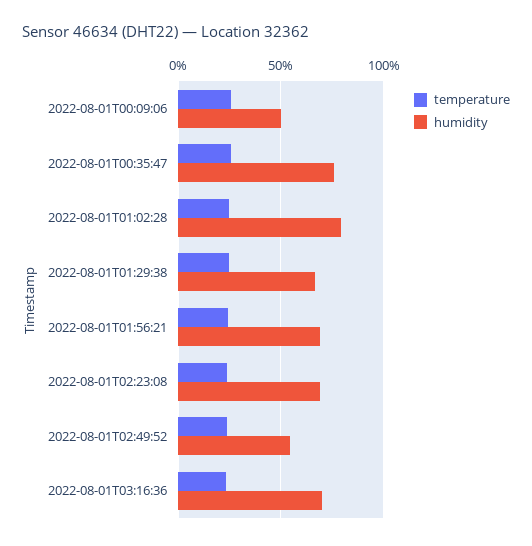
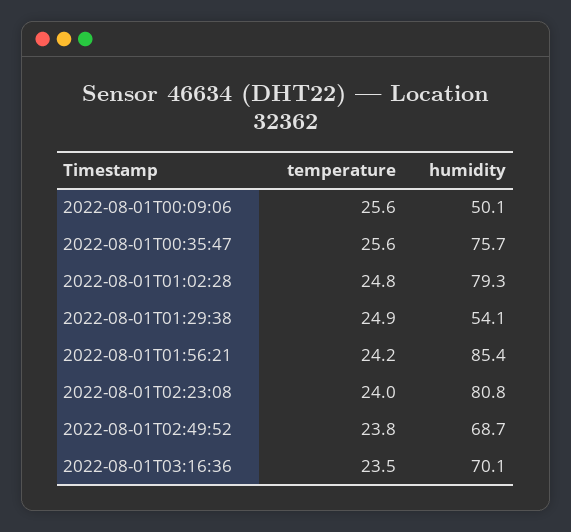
humidity, 2022-08-01T01:29:38: 65 -> 54.1
humidity, 2022-08-01T01:56:21: 70 -> 85.4
humidity, 2022-08-01T02:23:08: 70 -> 80.8
humidity, 2022-08-01T02:49:52: 55 -> 68.7

